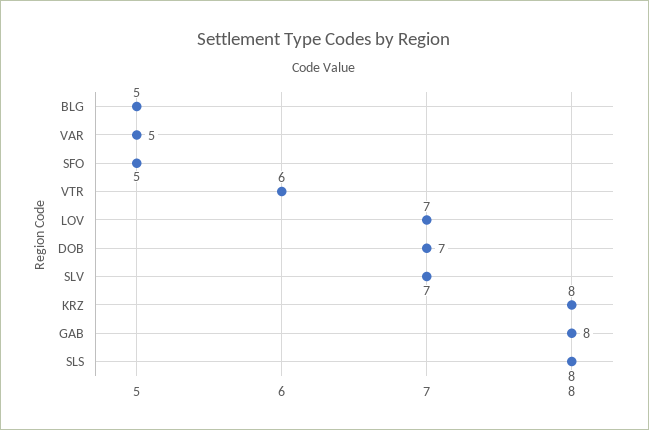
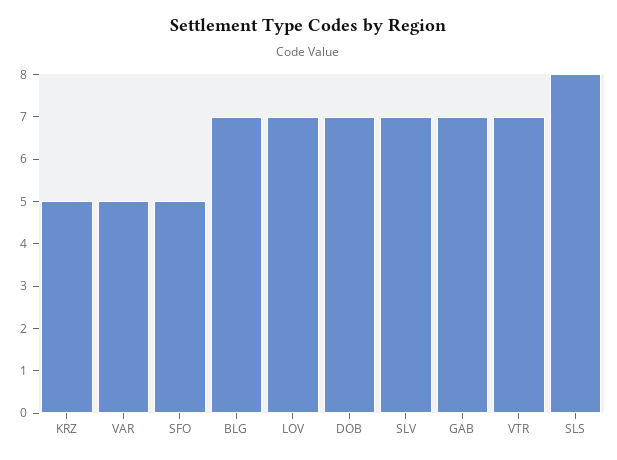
BLG: 5 -> 7
VTR: 6 -> 7
KRZ: 8 -> 5
GAB: 8 -> 7

